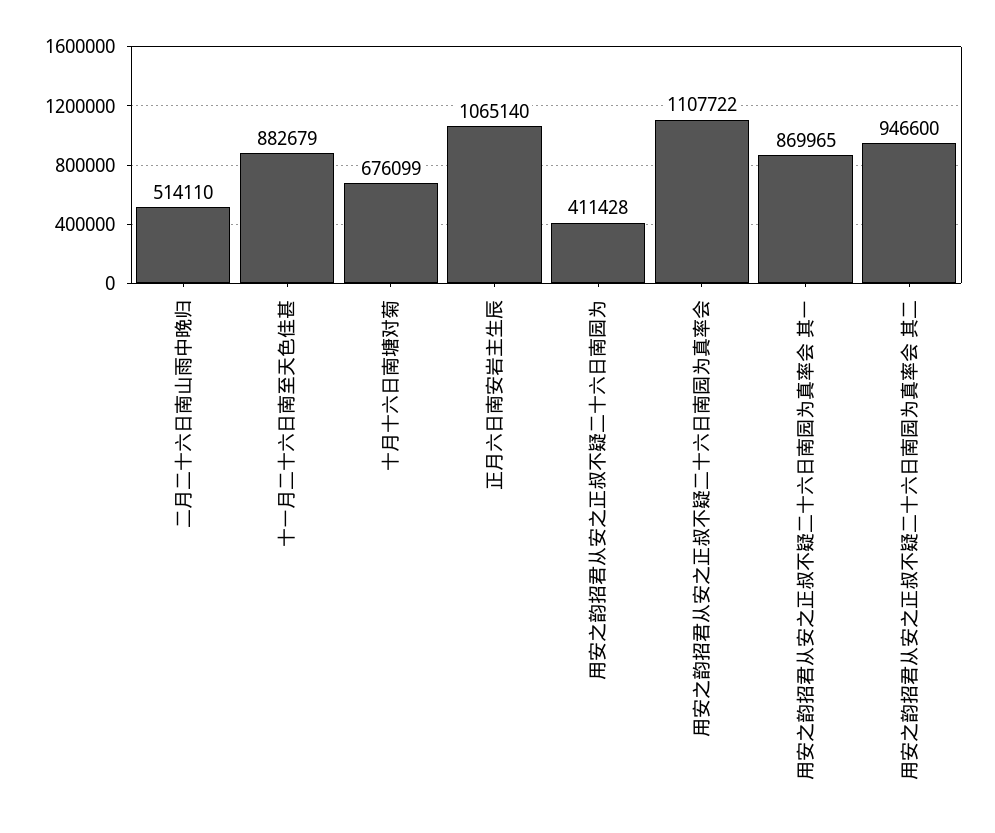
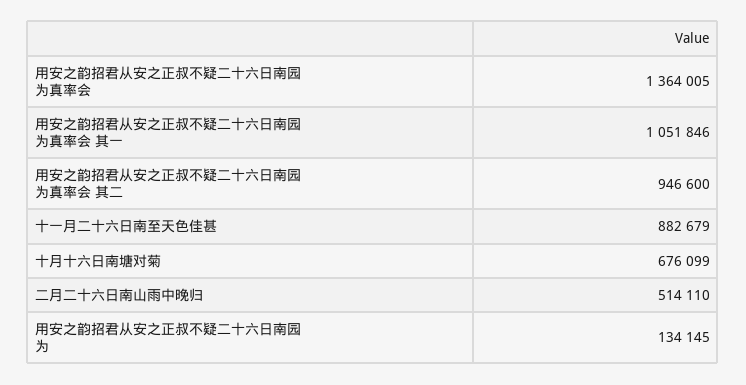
正月六日南安岩主生辰: 1065140 -> none
用安之韵招君从安之正叔不疑二十六日南园为: 411428 -> 134145
用安之韵招君从安之正叔不疑二十六日南园为真率会: 1107722 -> 1364005
用安之韵招君从安之正叔不疑二十六日南园为真率会 其一: 869965 -> 1051846

